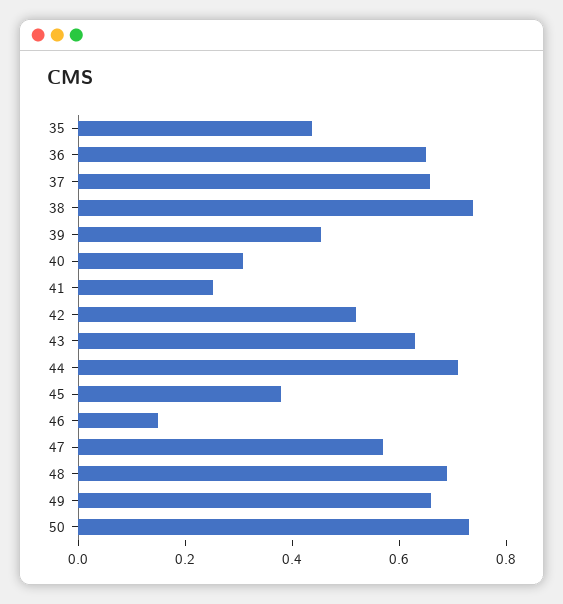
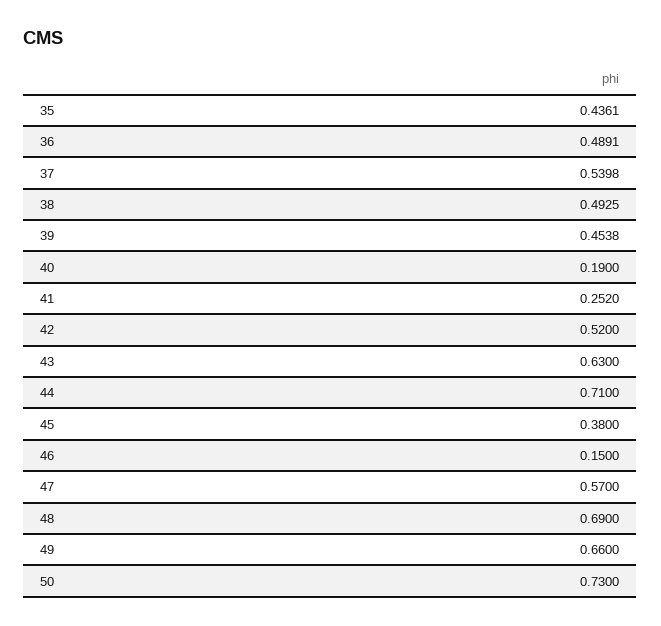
36: 0.65 -> 0.4891
37: 0.65 -> 0.5398
38: 0.75 -> 0.4925
40: 0.3 -> 0.19

